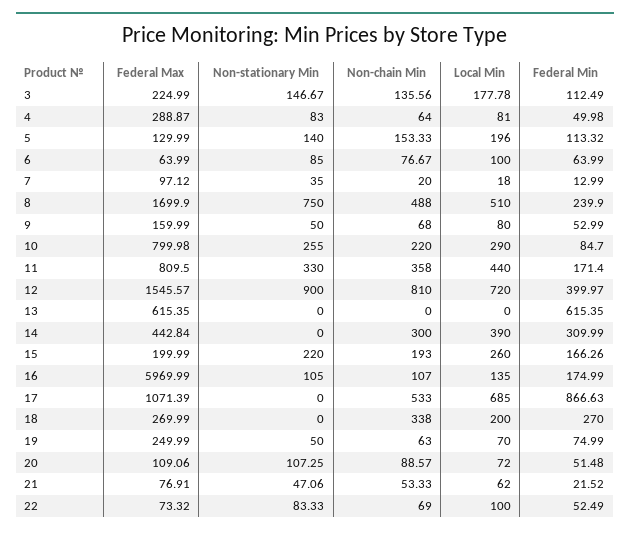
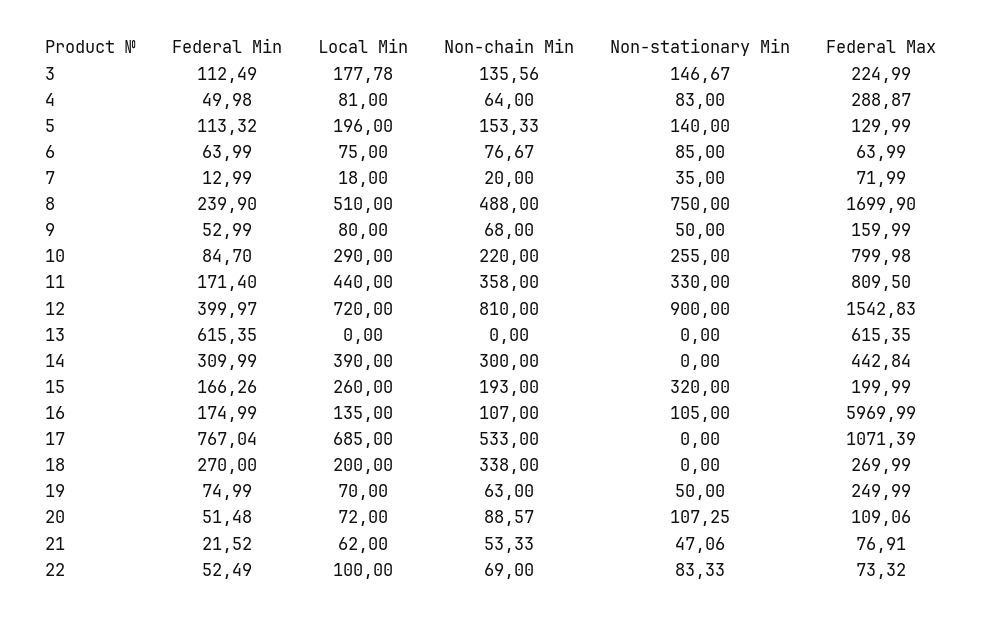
Local Min, 6: 100 -> 75
Federal Max, 7: 97.12 -> 71.99
Federal Max, 12: 1545.57 -> 1542.83
Non-stationary Min, 15: 220 -> 320
Federal Min, 17: 866.63 -> 767.04

